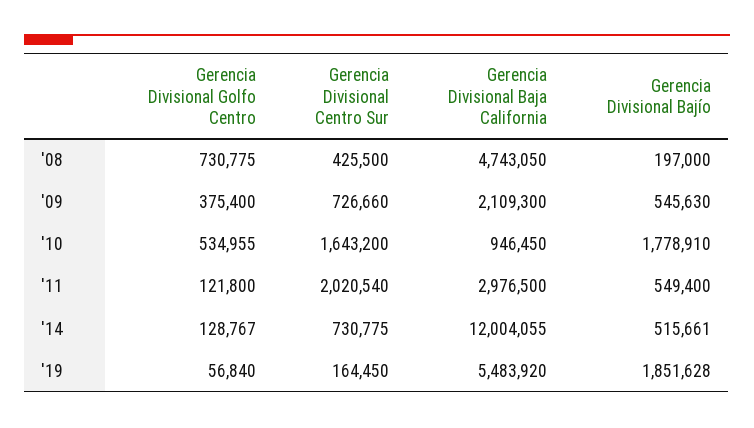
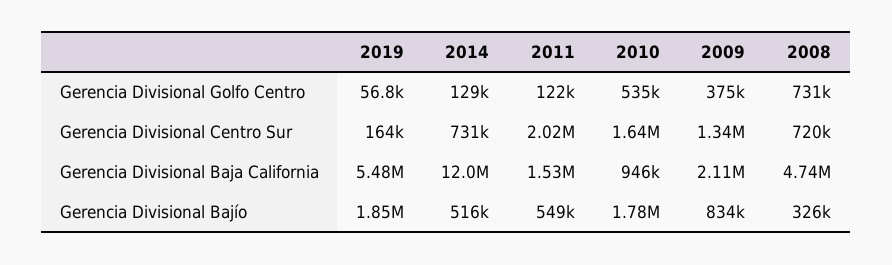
Gerencia Divisional Centro Sur, '08: 425500 -> 720000
Gerencia Divisional Bajío, '08: 197000 -> 326000
Gerencia Divisional Centro Sur, '09: 726660 -> 1340000
Gerencia Divisional Bajío, '09: 545630 -> 834000
Gerencia Divisional Baja California, '11: 2976500 -> 1530000

